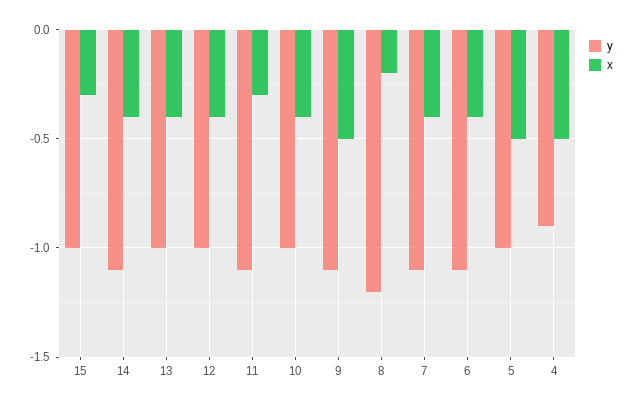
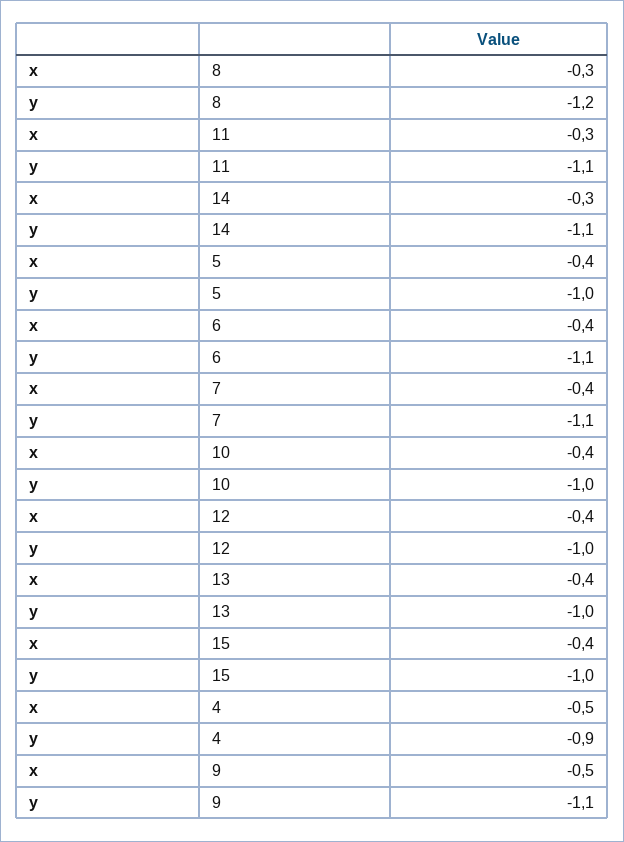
x, 15: -0.3 -> -0.4
x, 14: -0.4 -> -0.3
x, 8: -0.2 -> -0.3
x, 5: -0.5 -> -0.4

